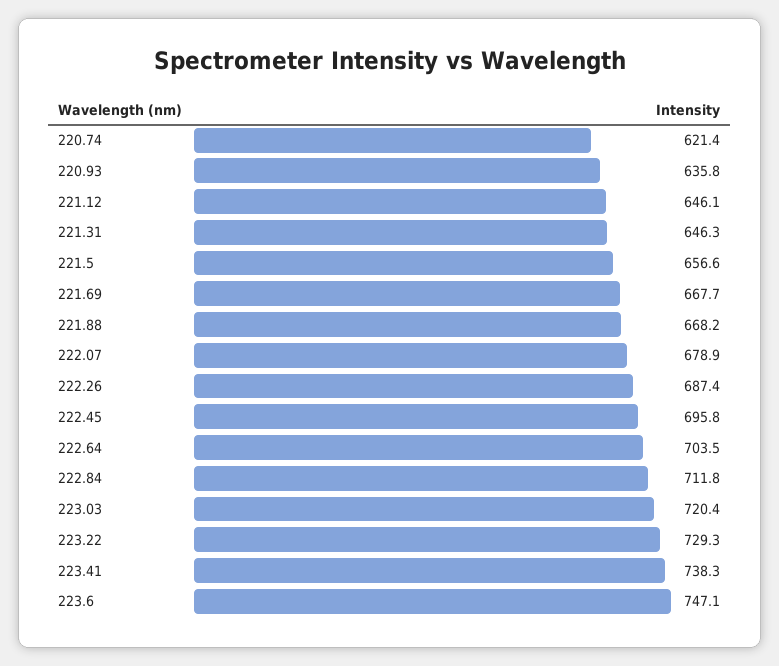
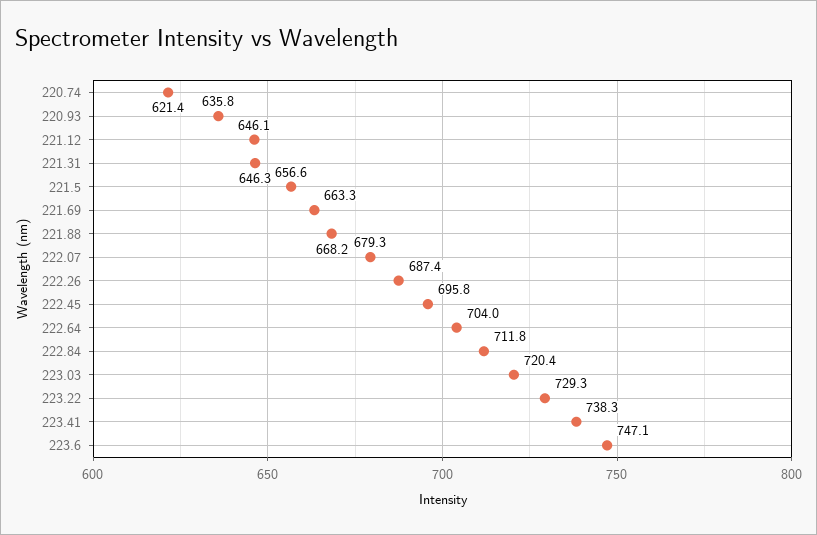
221.69: 667.7 -> 663.3
222.07: 678.9 -> 679.3
222.64: 703.5 -> 704

